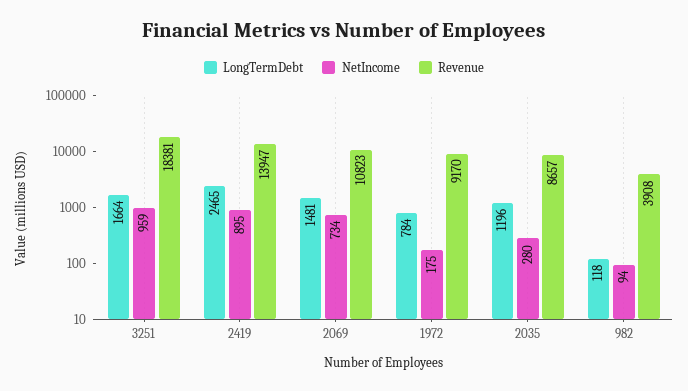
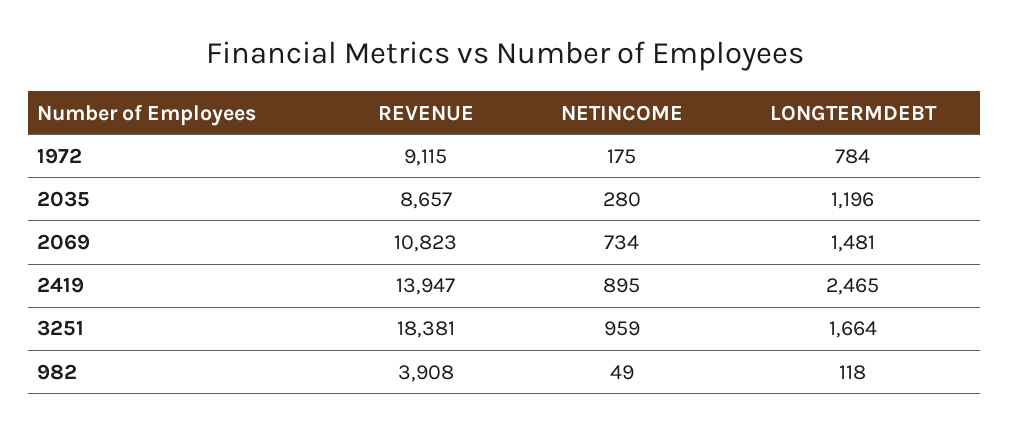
Revenue, 1972: 9170 -> 9115
NetIncome, 982: 94 -> 49

